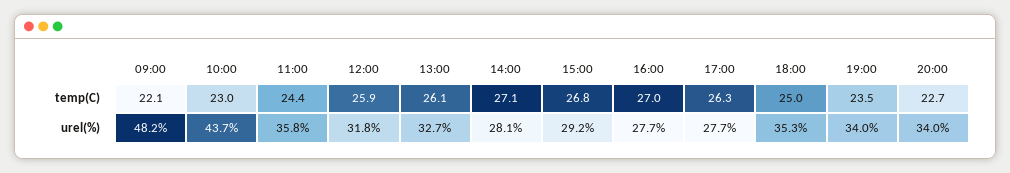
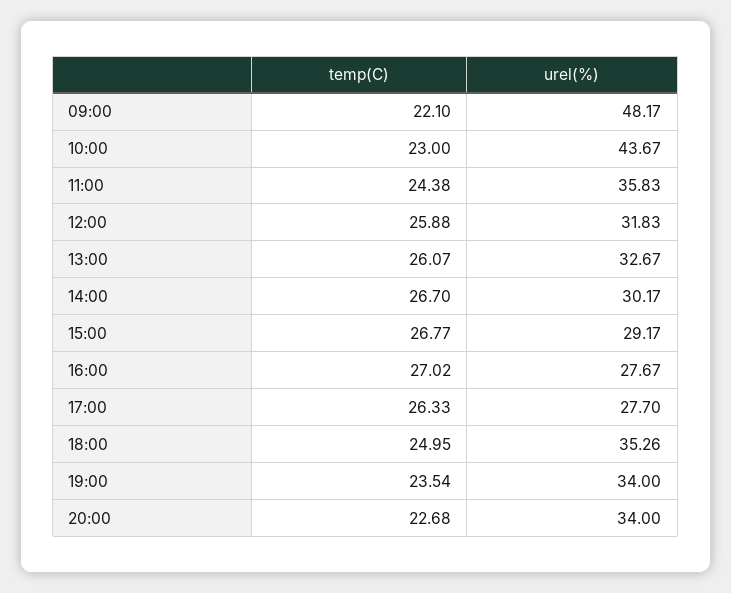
14:00, temp(C): 27.1 -> 26.7
14:00, urel(%): 28.1 -> 30.17

